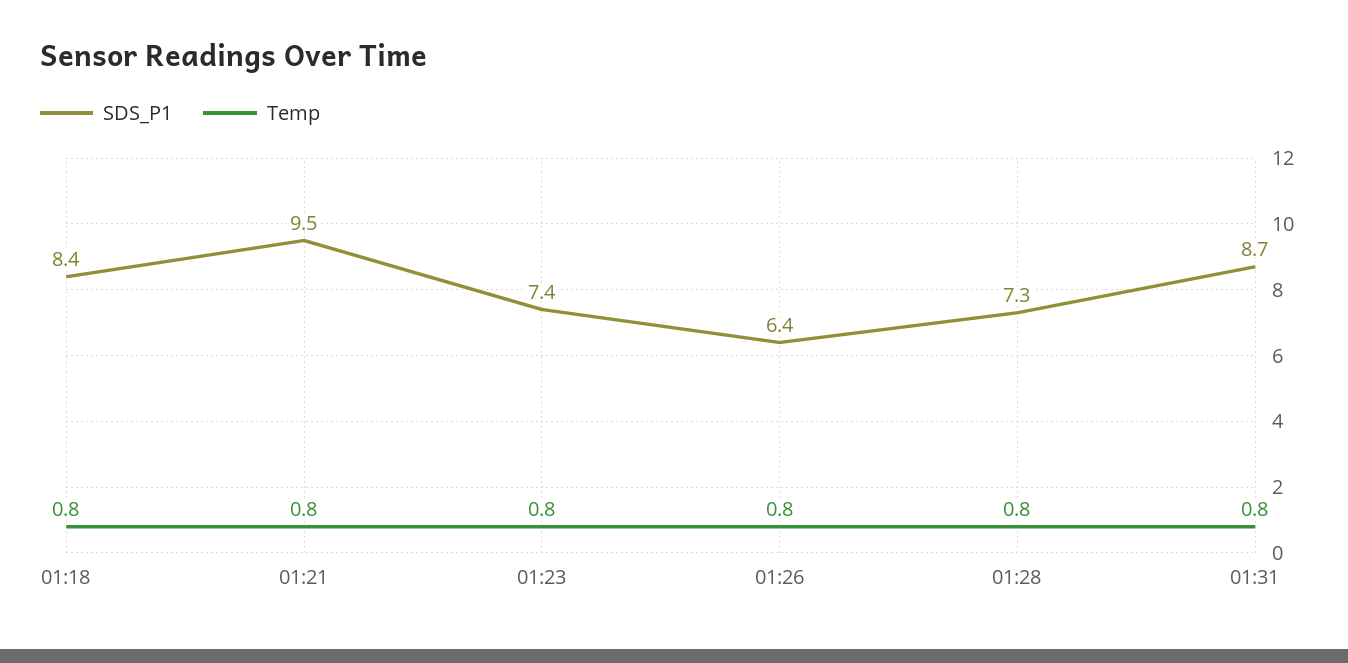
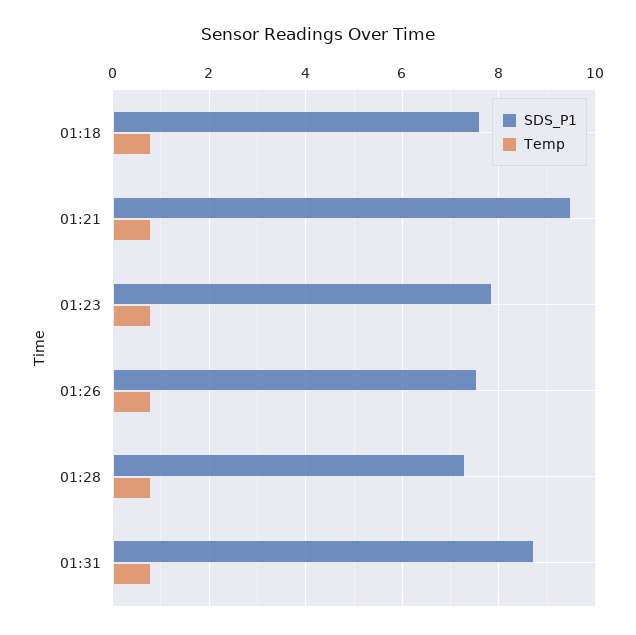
SDS_P1, 01:18: 8.4 -> 7.6
SDS_P1, 01:23: 7.4 -> 7.8
SDS_P1, 01:26: 6.4 -> 7.6

